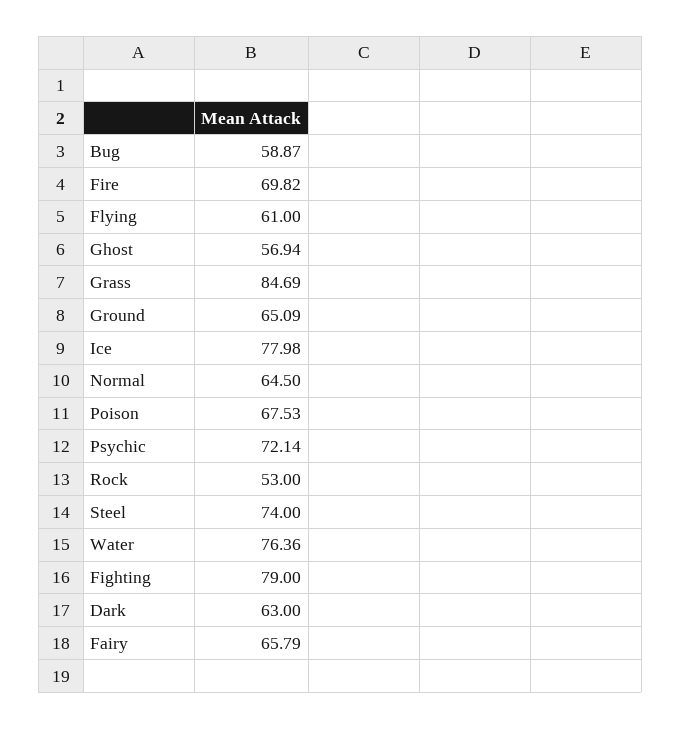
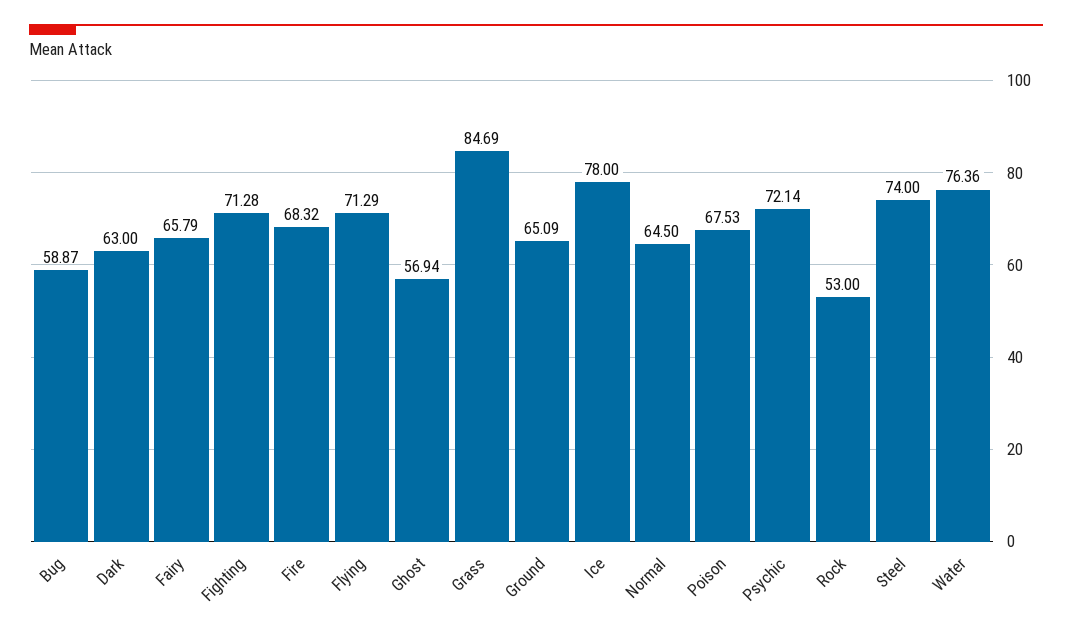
Fire: 69.82 -> 68.32
Flying: 61 -> 71.29
Ice: 77.98 -> 78
Fighting: 79 -> 71.28

